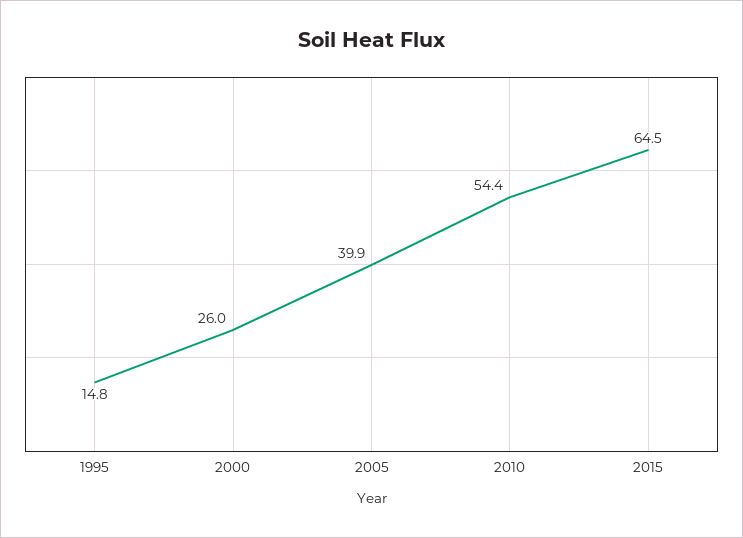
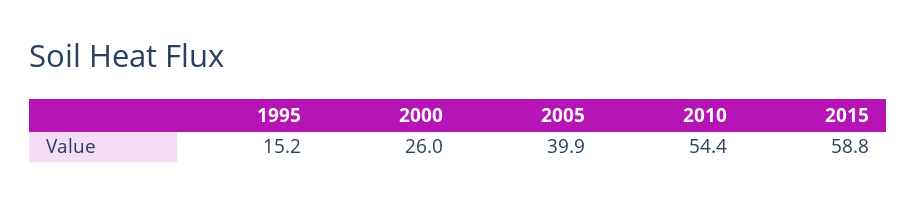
1995: 14.8 -> 15.2
2015: 64.5 -> 58.8

